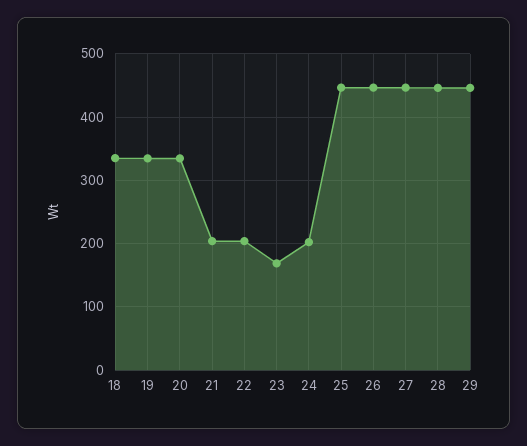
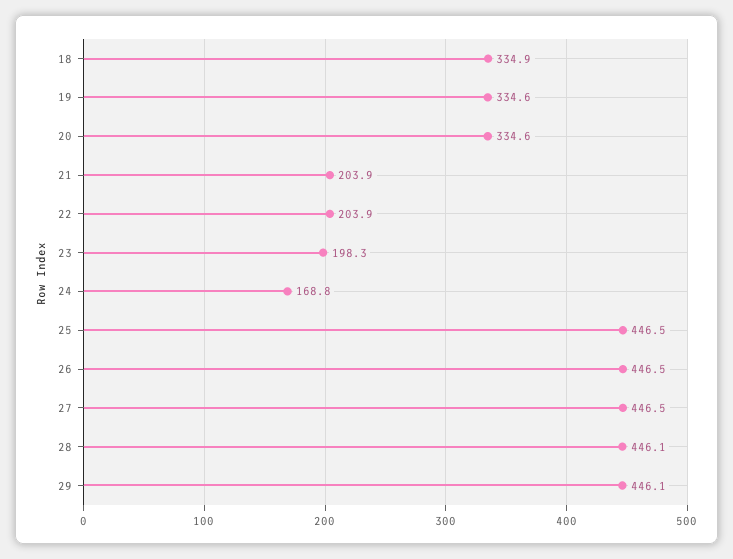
23: 170 -> 198.3
24: 200 -> 168.8

